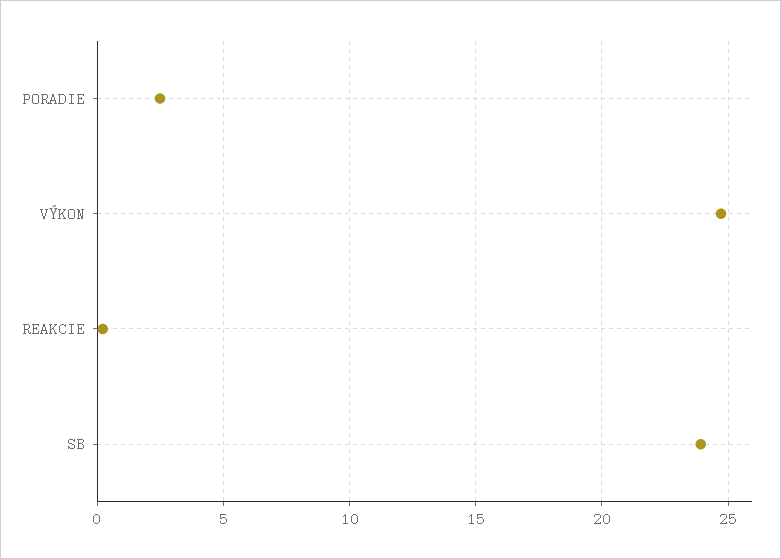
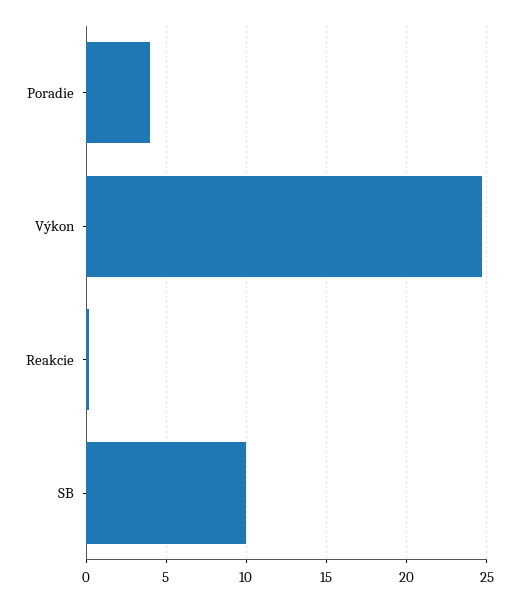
PORADIE: 2.5 -> 4
SB: 24 -> 10

